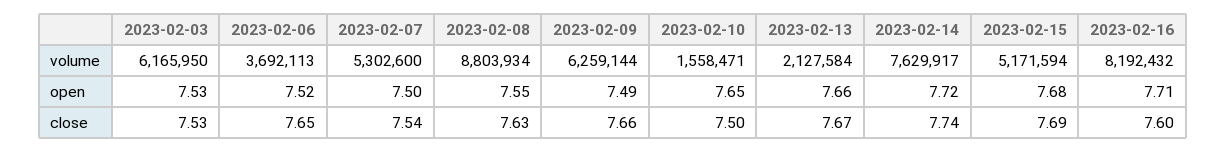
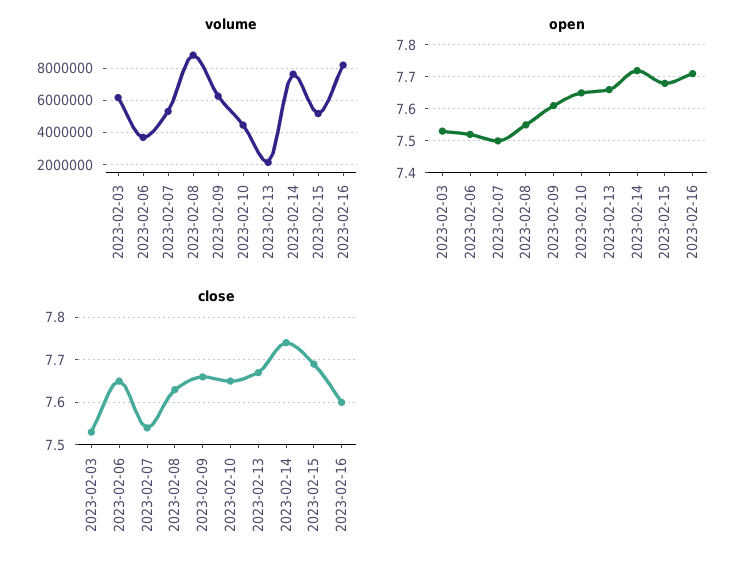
volume, 2023-02-10: 1558471 -> 4500000
open, 2023-02-09: 7.49 -> 7.6
close, 2023-02-10: 7.5 -> 7.65

